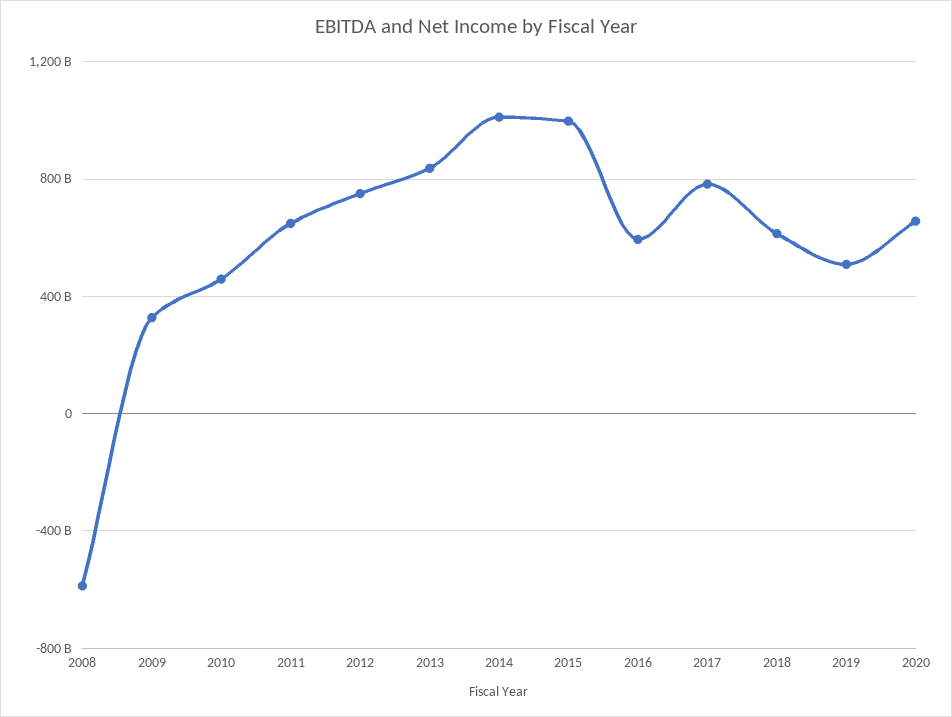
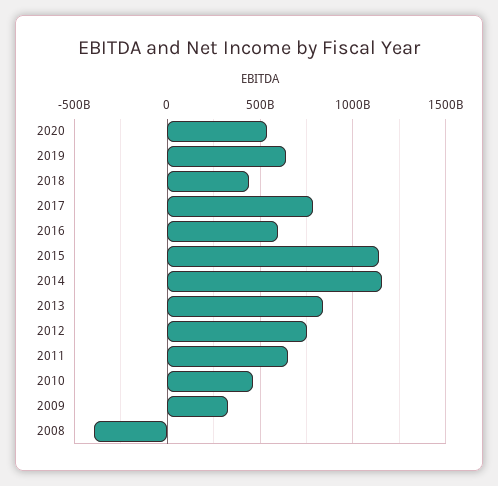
2008: -600000000000 -> -400000000000
2014: 1000000000000 -> 1150000000000
2015: 1000000000000 -> 1150000000000
2018: 600000000000 -> 450000000000
2019: 500000000000 -> 650000000000
2020: 650000000000 -> 550000000000

